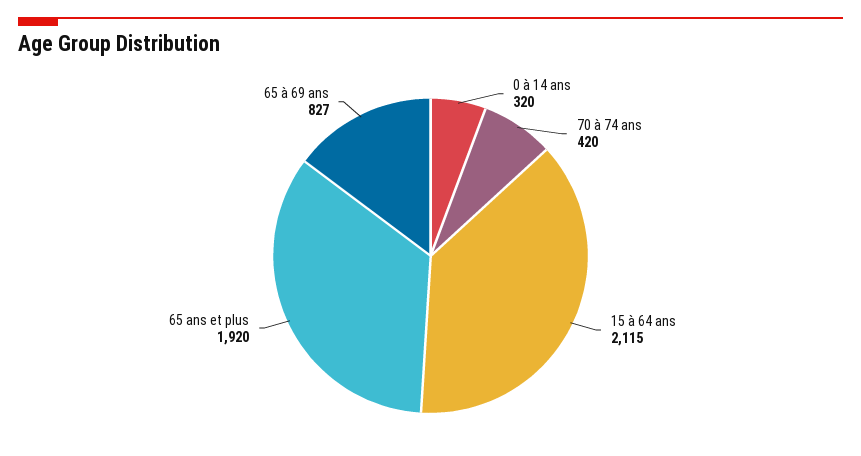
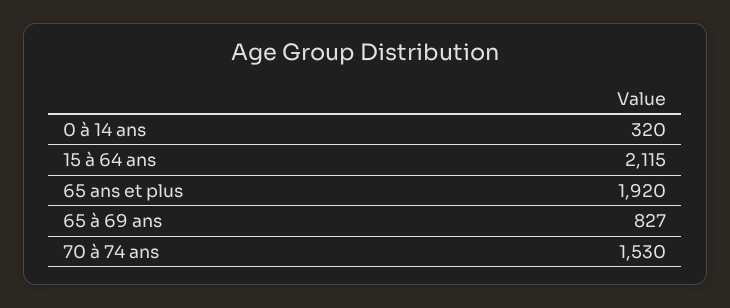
70 à 74 ans: 420 -> 1530

